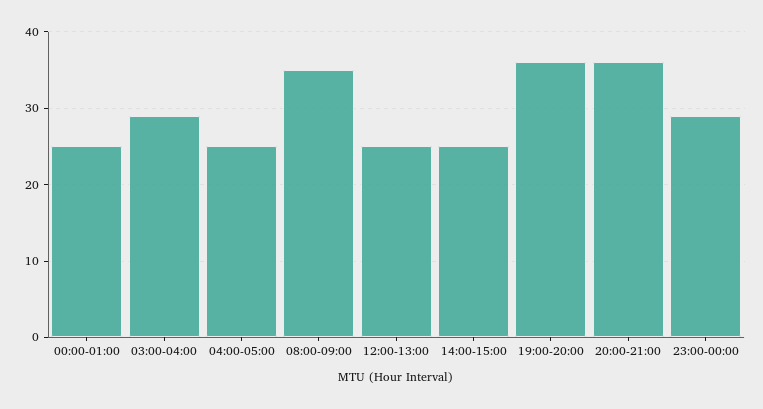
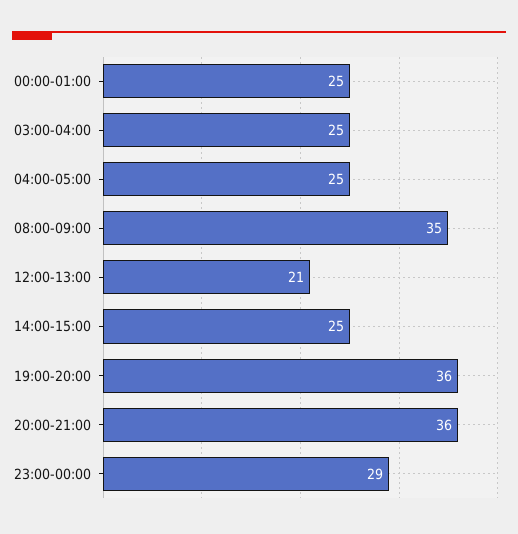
03:00-04:00: 29 -> 25
12:00-13:00: 25 -> 21

